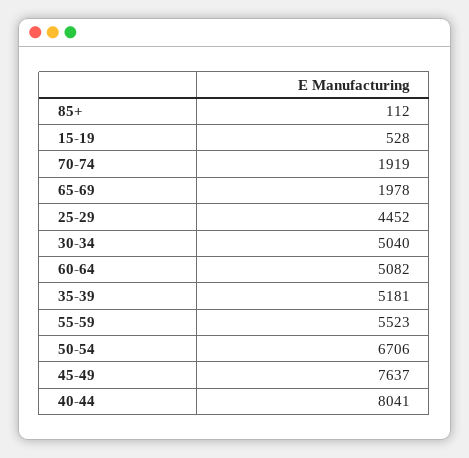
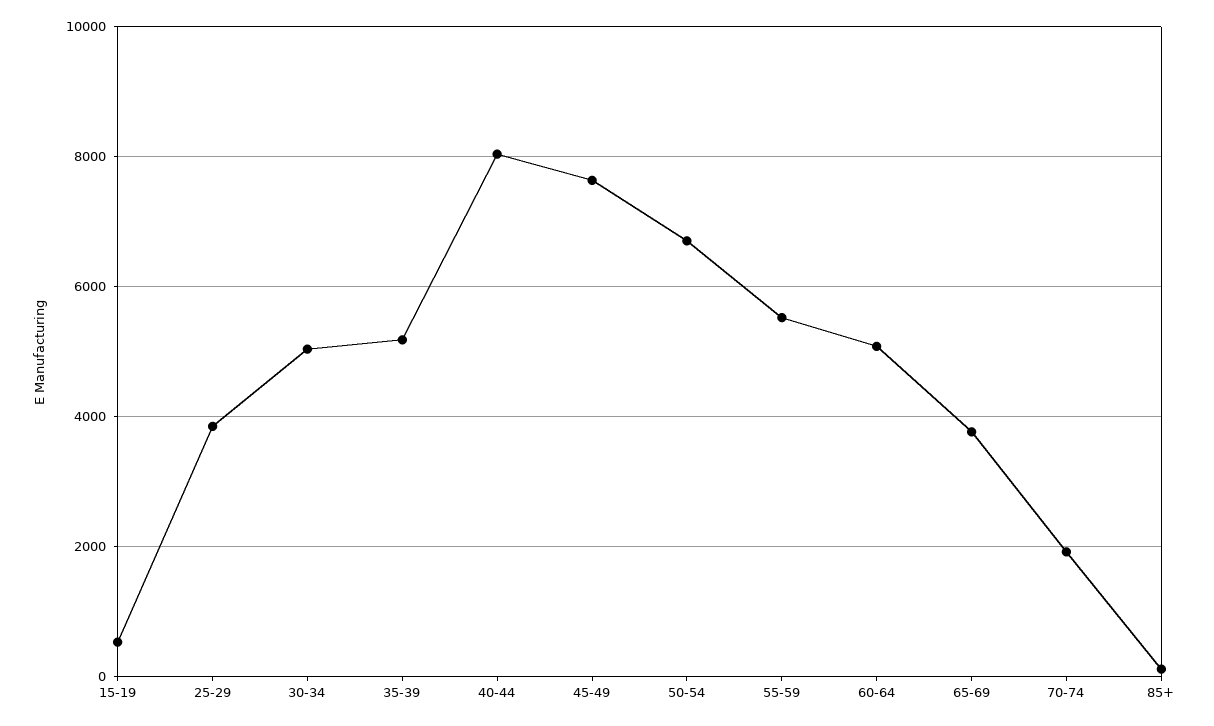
65-69: 1978 -> 3800
25-29: 4452 -> 3800

